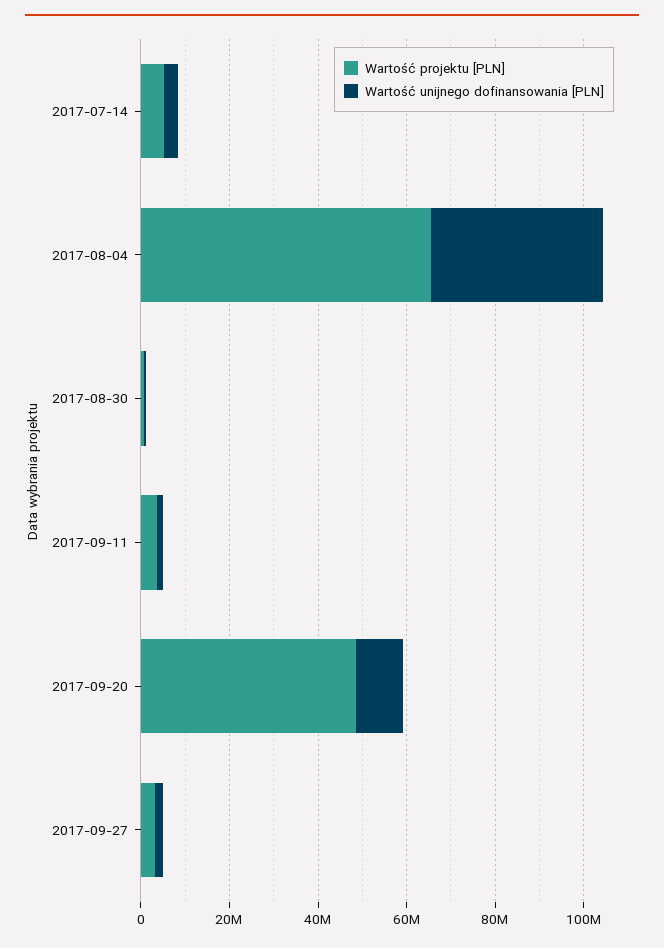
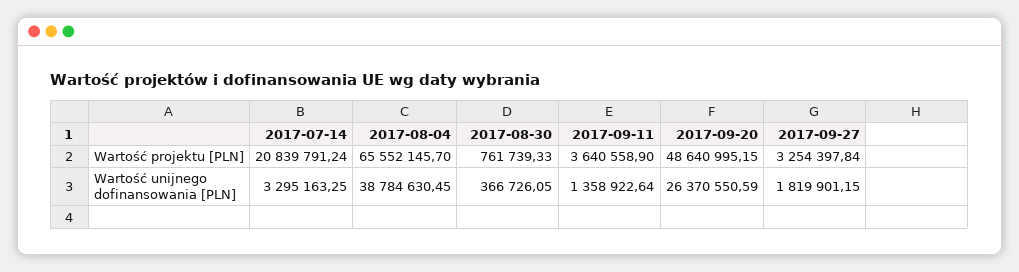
Wartość projektu [PLN], 2017-07-14: 5000000 -> 20839791.24
Wartość unijnego dofinansowania [PLN], 2017-09-20: 10000000 -> 26370550.59

